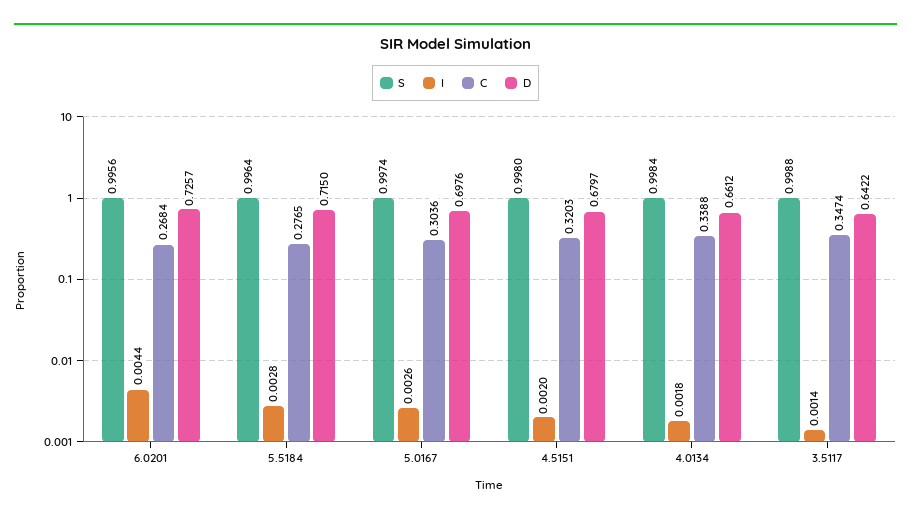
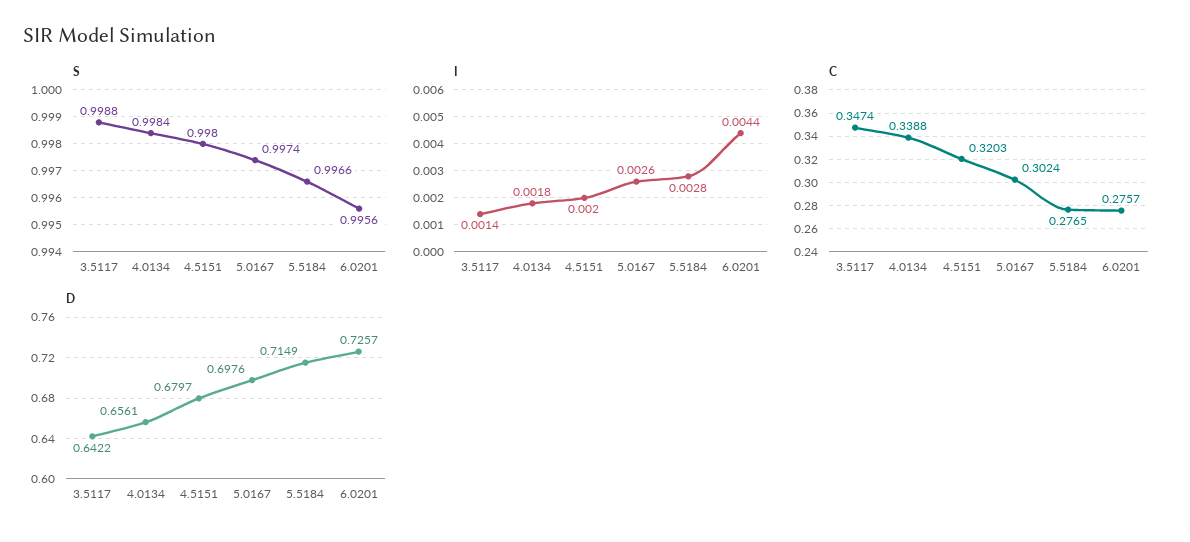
C, 6.0201: 0.2684 -> 0.2757
S, 5.5184: 0.9964 -> 0.9966
D, 5.5184: 0.715 -> 0.7149
C, 5.0167: 0.3036 -> 0.3024
D, 4.0134: 0.6612 -> 0.6561

